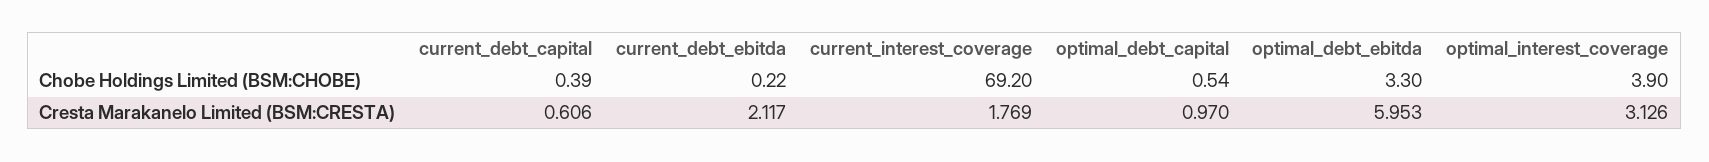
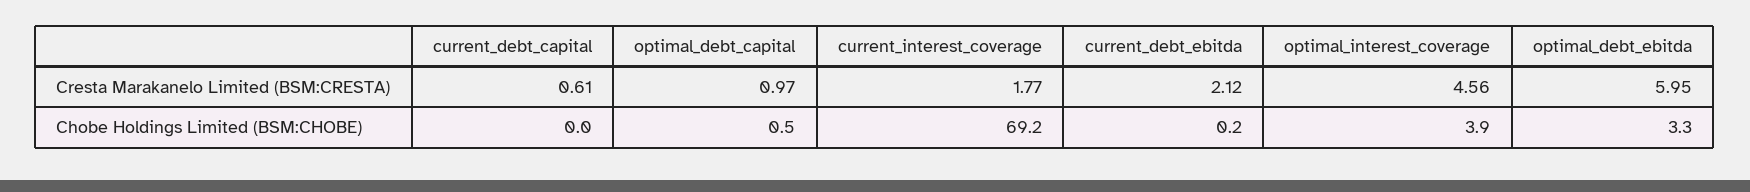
current_debt_capital, Chobe Holdings Limited (BSM:CHOBE): 0.39 -> 0
optimal_interest_coverage, Cresta Marakanelo Limited (BSM:CRESTA): 3.126 -> 4.56

